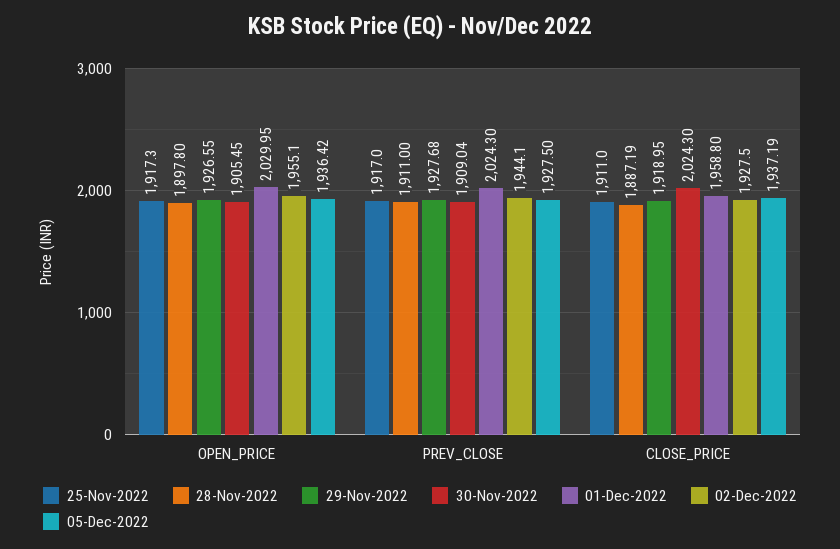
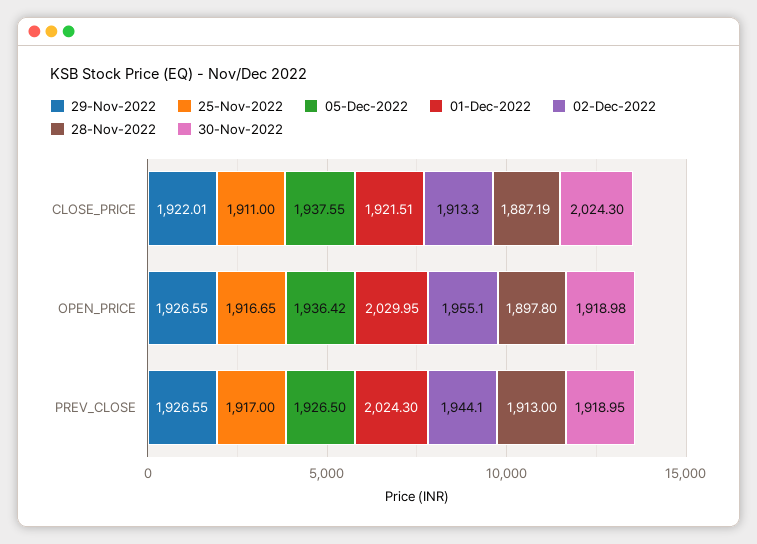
25-Nov-2022, OPEN_PRICE: 1917.3 -> 1916.65
30-Nov-2022, OPEN_PRICE: 1905.45 -> 1918.98
28-Nov-2022, PREV_CLOSE: 1911 -> 1913
29-Nov-2022, PREV_CLOSE: 1927.68 -> 1926.55
30-Nov-2022, PREV_CLOSE: 1909.04 -> 1918.95
05-Dec-2022, PREV_CLOSE: 1927.5 -> 1926.5
29-Nov-2022, CLOSE_PRICE: 1918.95 -> 1922.01
01-Dec-2022, CLOSE_PRICE: 1958.8 -> 1921.51
02-Dec-2022, CLOSE_PRICE: 1927.5 -> 1913.3
05-Dec-2022, CLOSE_PRICE: 1937.19 -> 1937.55

